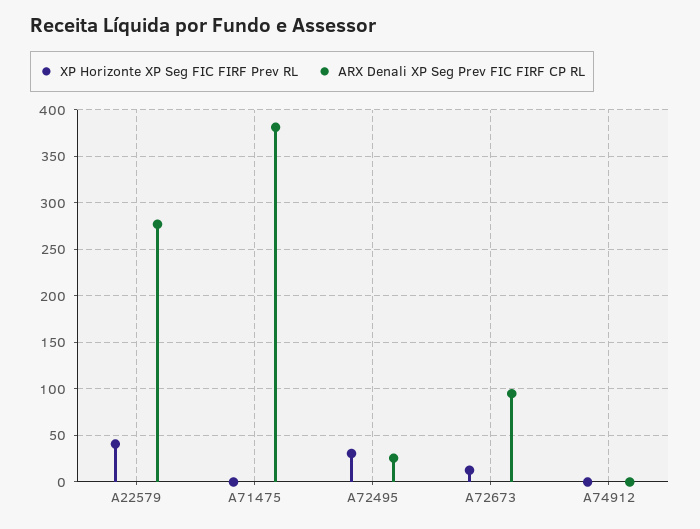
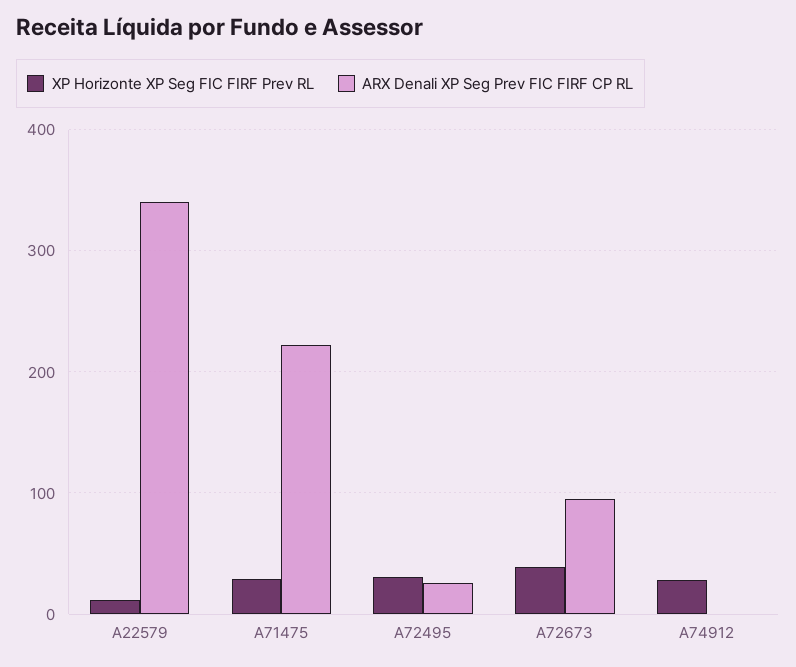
XP Horizonte XP Seg FIC FIRF Prev RL, A22579: 40 -> 10
ARX Denali XP Seg Prev FIC FIRF CP RL, A22579: 280 -> 340
XP Horizonte XP Seg FIC FIRF Prev RL, A71475: 0 -> 30
ARX Denali XP Seg Prev FIC FIRF CP RL, A71475: 380 -> 220
XP Horizonte XP Seg FIC FIRF Prev RL, A72673: 10 -> 40
XP Horizonte XP Seg FIC FIRF Prev RL, A74912: 0 -> 30

